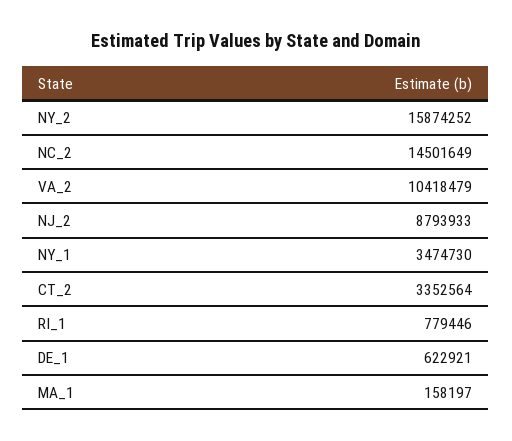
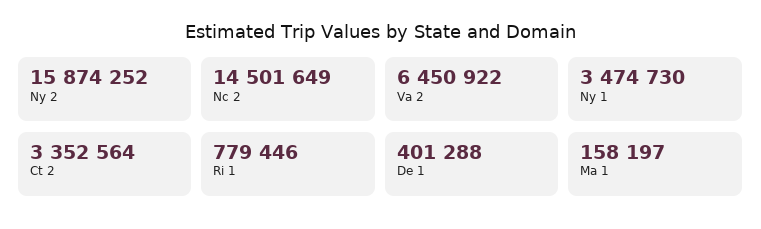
VA_2: 10418479 -> 6450922
NJ_2: 8793933 -> none
DE_1: 622921 -> 401288

